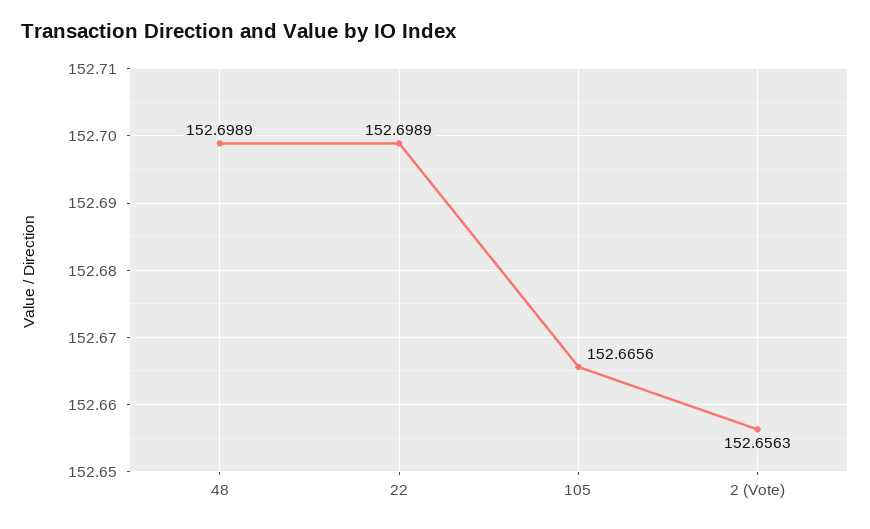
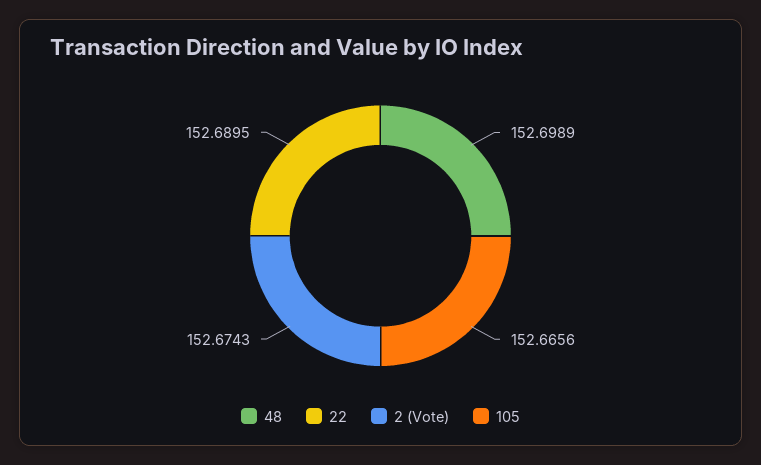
22: 152.6989 -> 152.6895
2 (Vote): 152.6563 -> 152.6743

